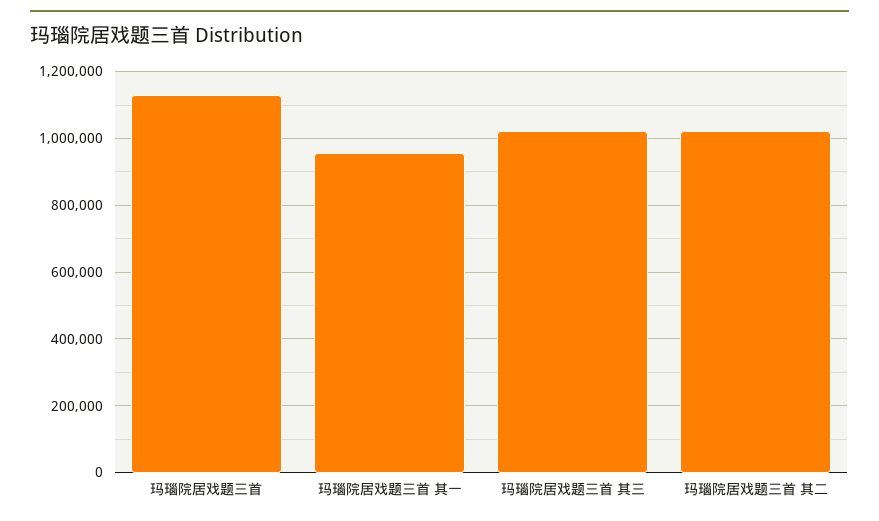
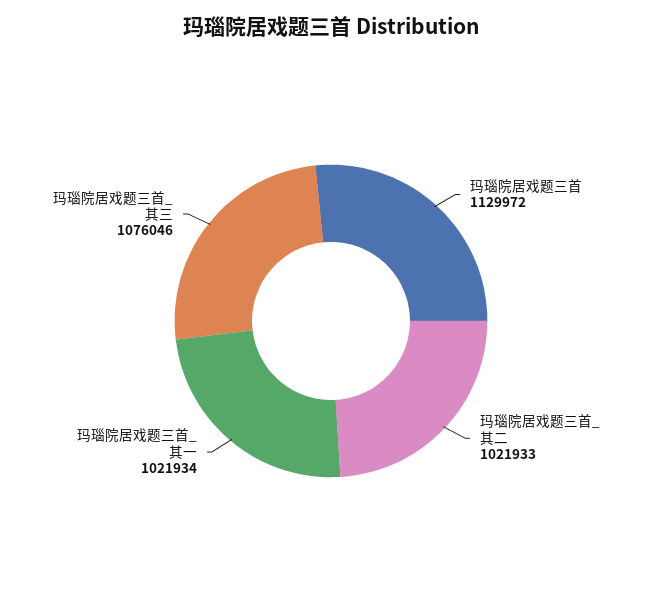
玛瑙院居戏题三首 其一: 960000 -> 1021934
玛瑙院居戏题三首 其三: 1020000 -> 1076046

